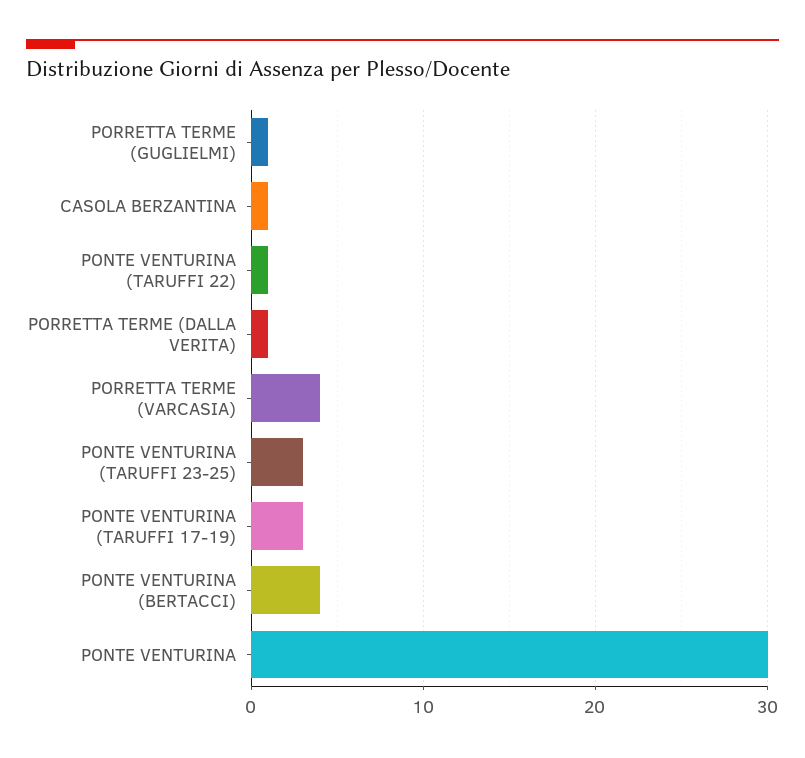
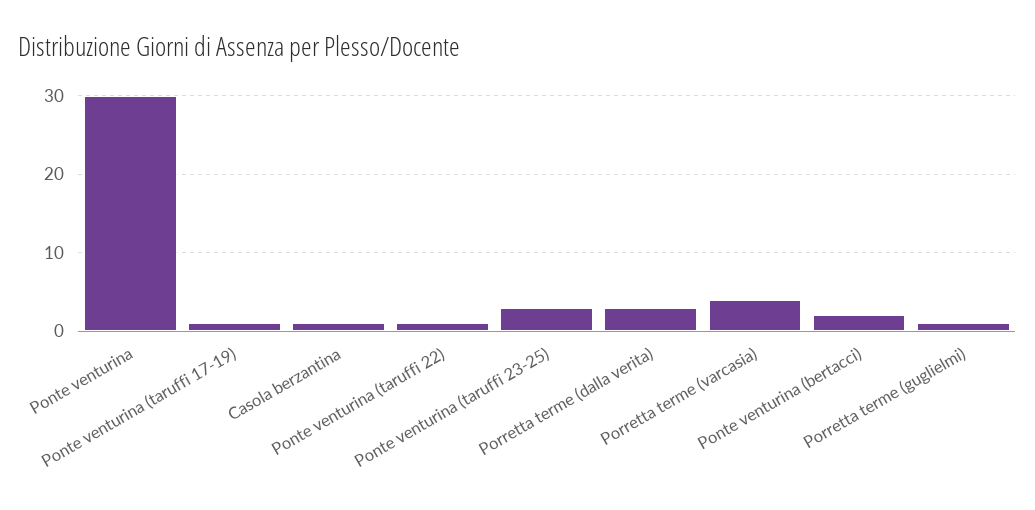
PORRETTA TERME (DALLA VERITA): 1 -> 3
PONTE VENTURINA (TARUFFI 17-19): 3 -> 1
PONTE VENTURINA (BERTACCI): 4 -> 2

